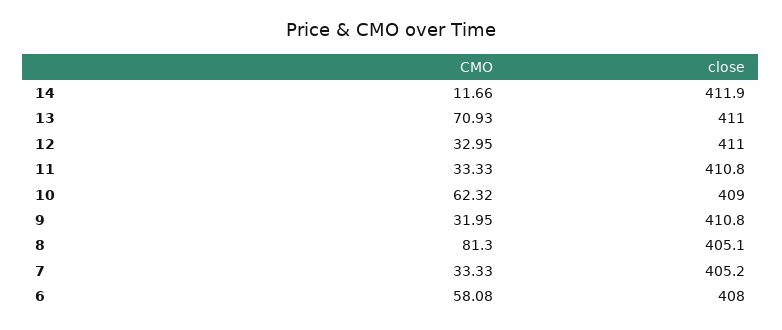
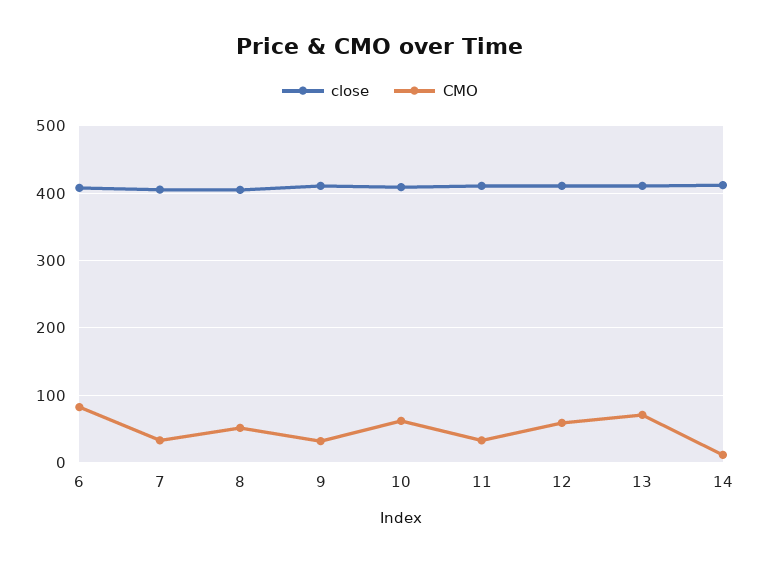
CMO, 12: 32.95 -> 60
CMO, 8: 81.3 -> 50
CMO, 6: 58.08 -> 80

